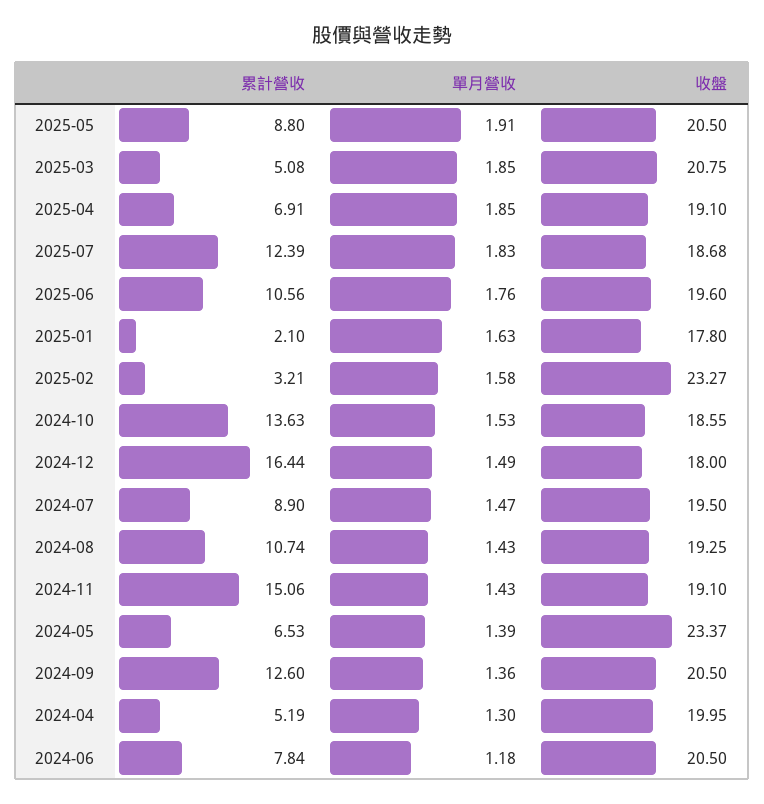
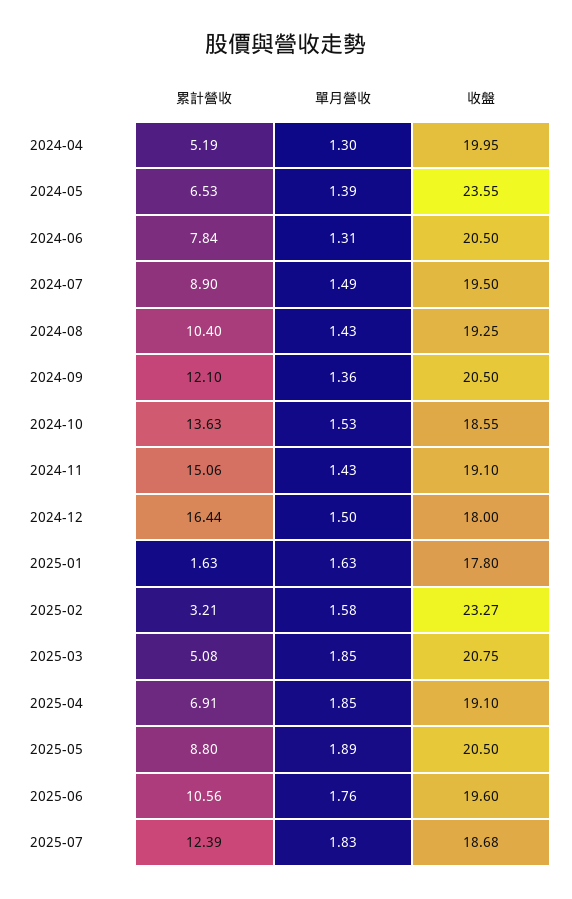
單月營收, 2025-05: 1.91 -> 1.89
累計營收, 2025-01: 2.1 -> 1.63
單月營收, 2024-12: 1.49 -> 1.5
單月營收, 2024-07: 1.47 -> 1.49
累計營收, 2024-08: 10.74 -> 10.4
收盤, 2024-05: 23.37 -> 23.55
累計營收, 2024-09: 12.6 -> 12.1
單月營收, 2024-06: 1.18 -> 1.31

